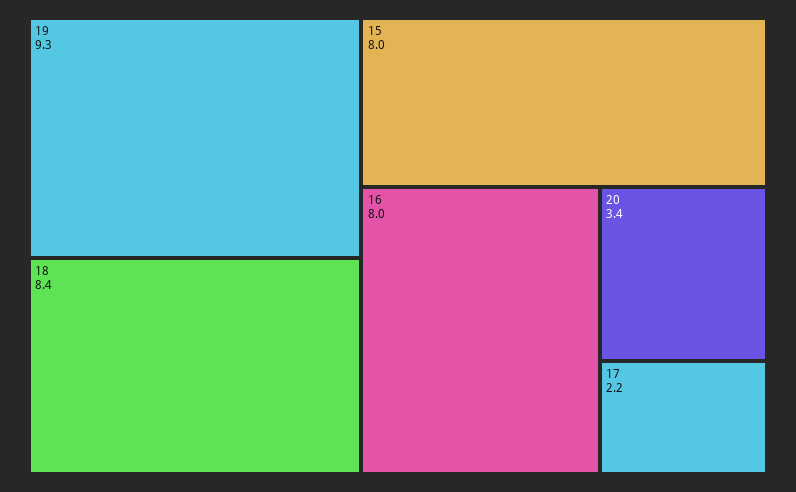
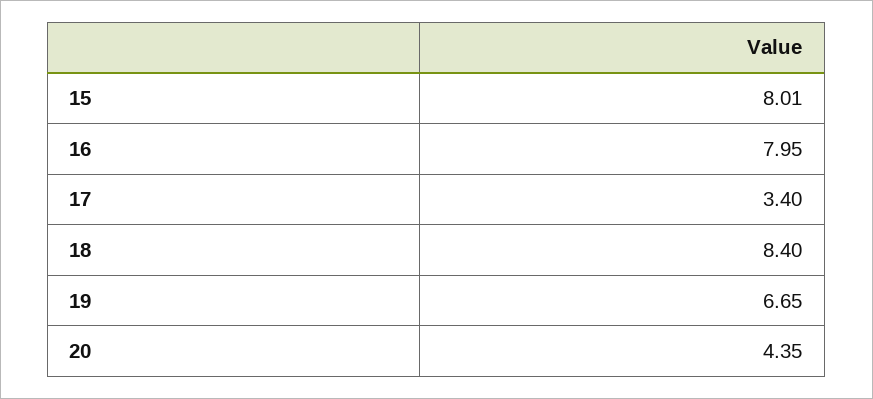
19: 9.3 -> 6.65
20: 3.4 -> 4.35
17: 2.2 -> 3.4

